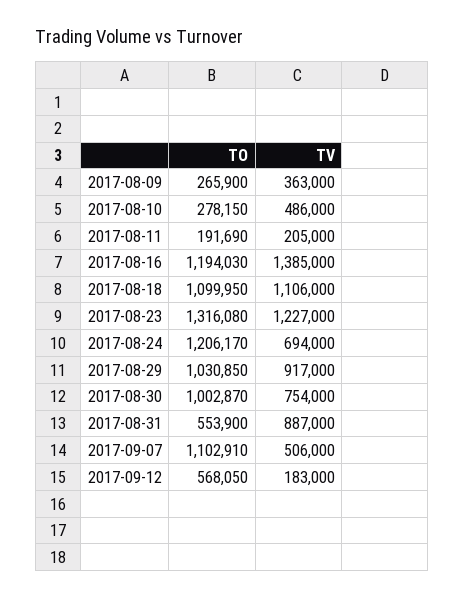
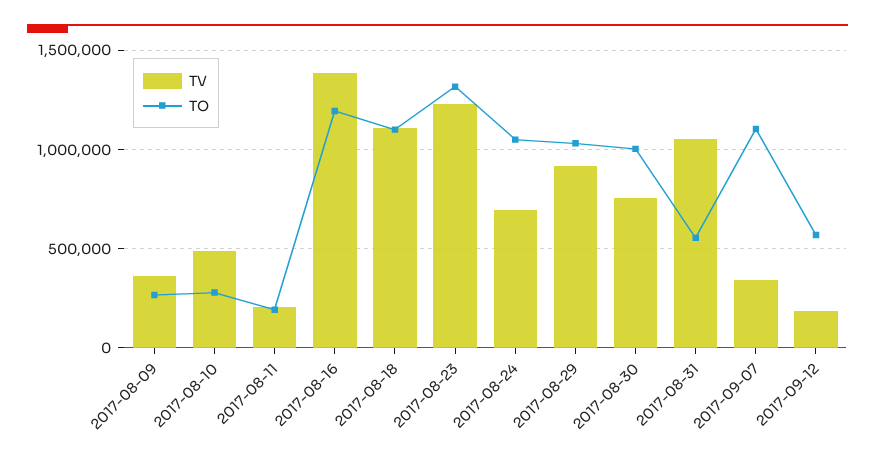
TO, 2017-08-24: 1206170 -> 1050000
TV, 2017-08-31: 887000 -> 1050000
TV, 2017-09-07: 506000 -> 350000

